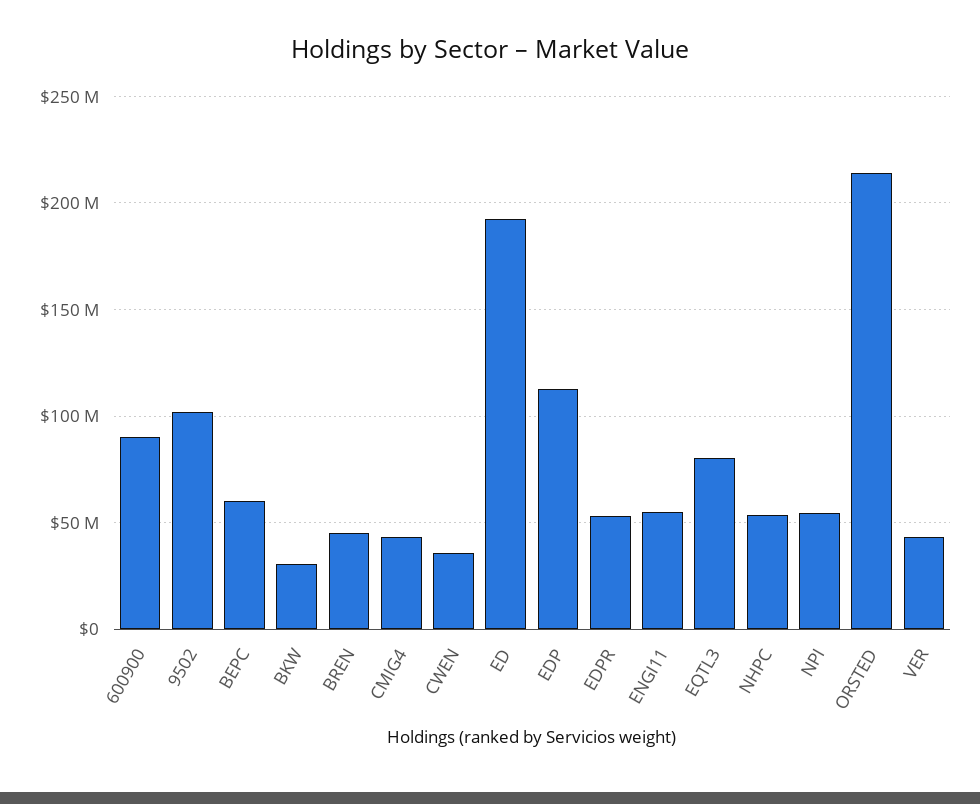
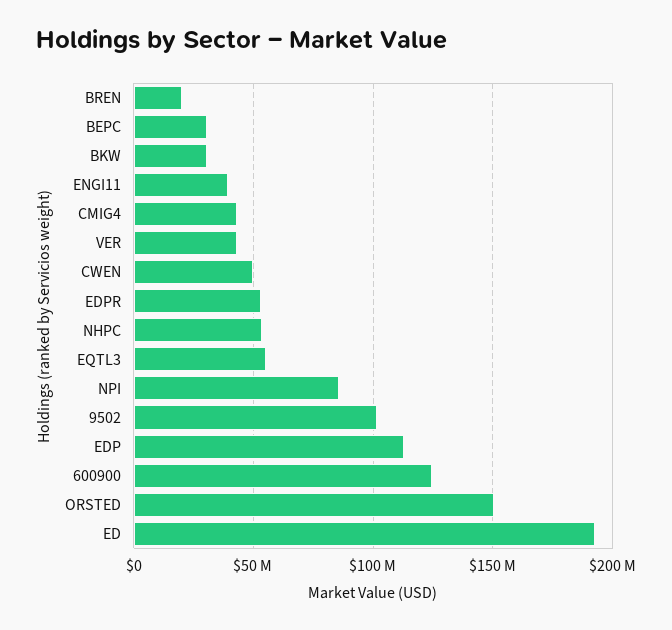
600900: 90000000 -> 125000000
BEPC: 60000000 -> 30000000
BREN: 45000000 -> 20000000
CWEN: 35000000 -> 50000000
ENGI11: 55000000 -> 40000000
EQTL3: 80000000 -> 55000000
NPI: 55000000 -> 85000000
ORSTED: 215000000 -> 150000000

